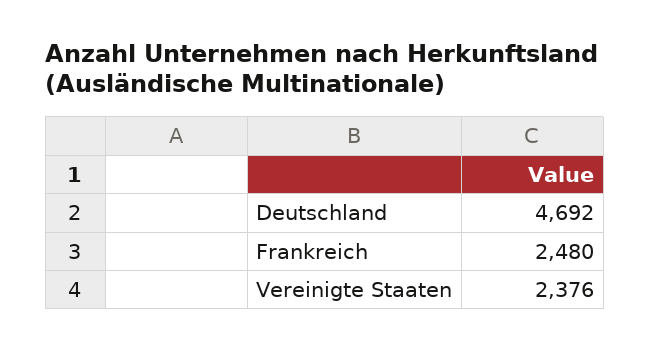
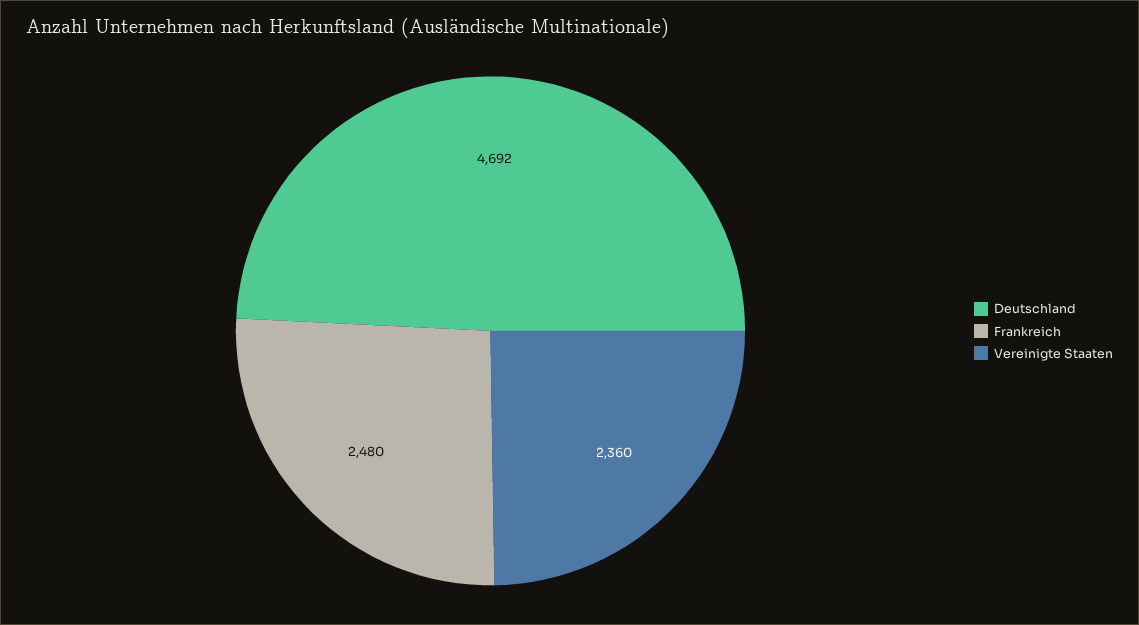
Vereinigte Staaten: 2376 -> 2360

